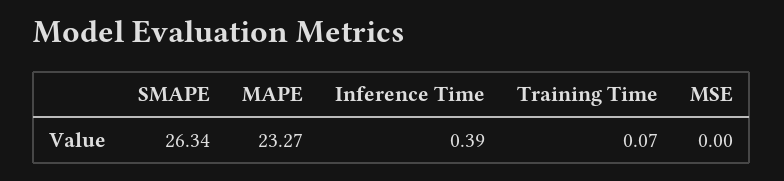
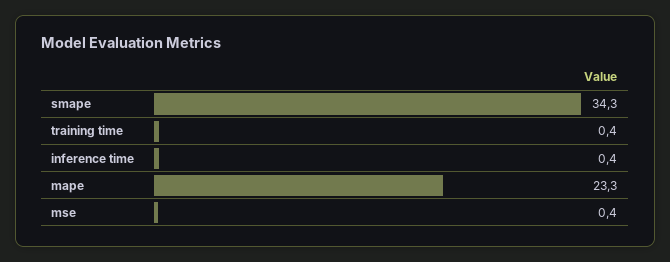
SMAPE: 26.34 -> 34.3
Training Time: 0.07 -> 0.4
MSE: 0 -> 0.4

